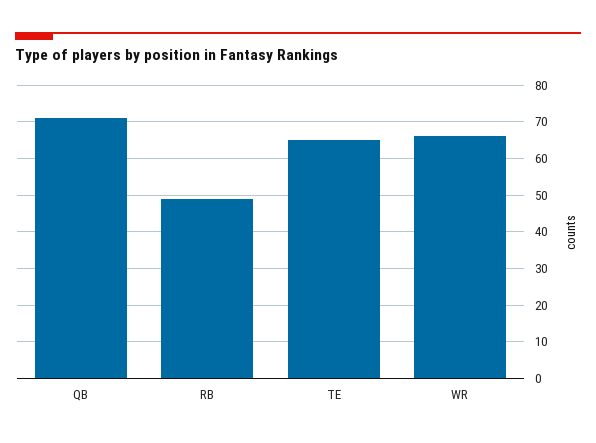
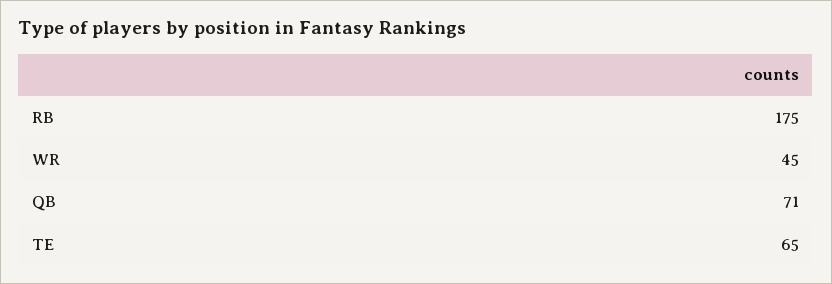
RB: 50 -> 175
WR: 65 -> 45

